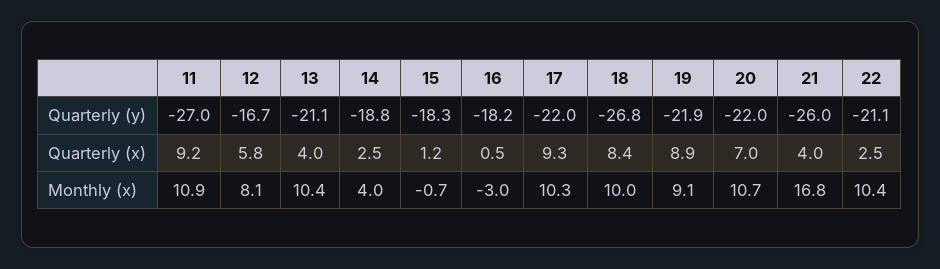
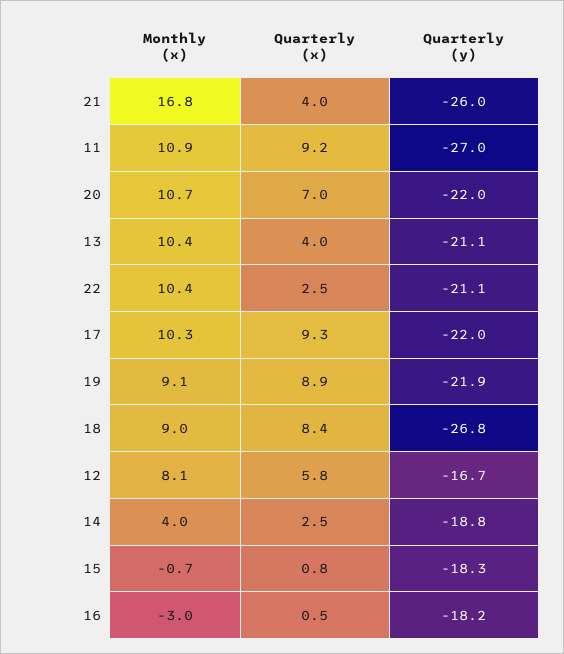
15, Quarterly (x): 1.2 -> 0.8
18, Monthly (x): 10 -> 9

